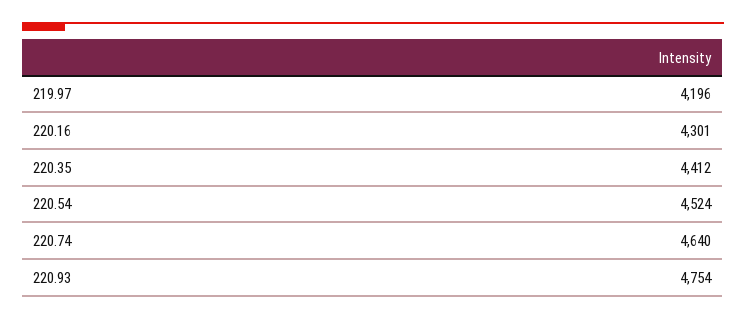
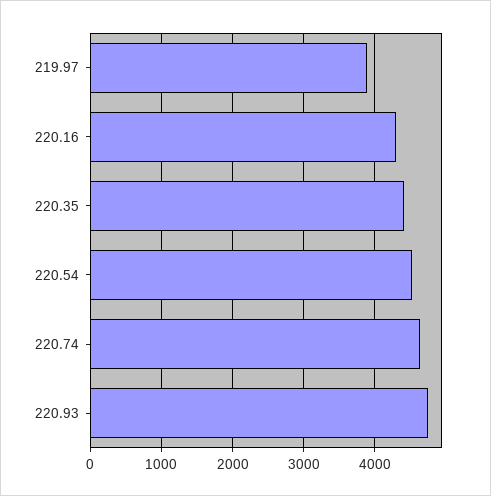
219.97: 4196 -> 3900

